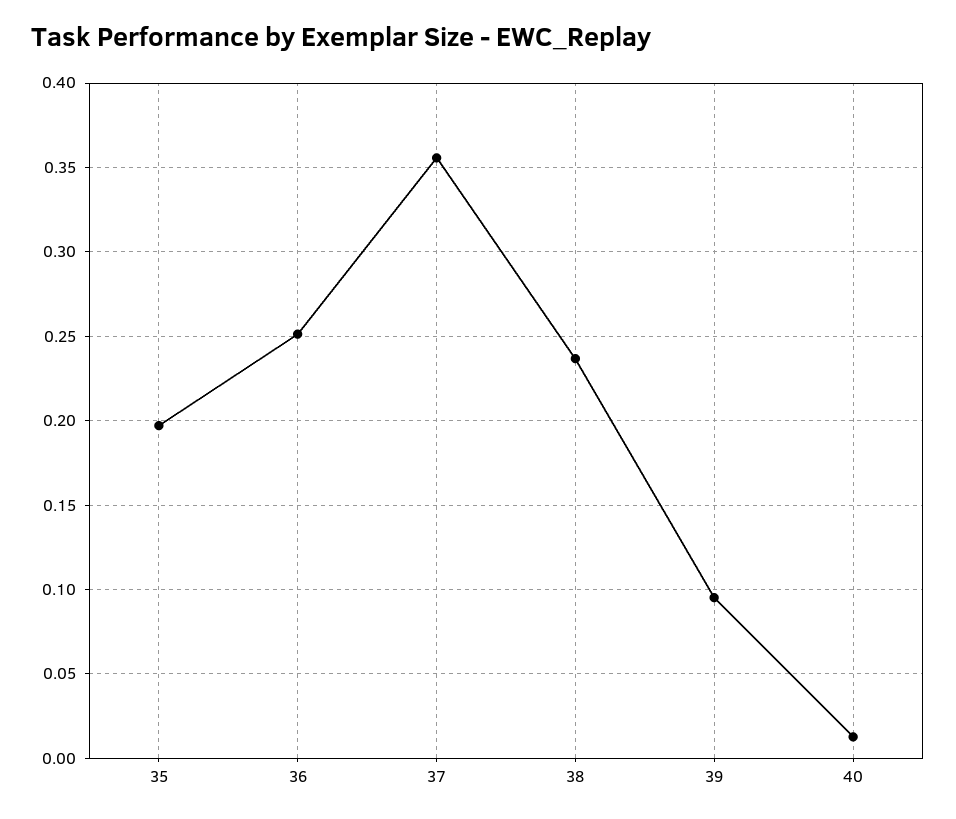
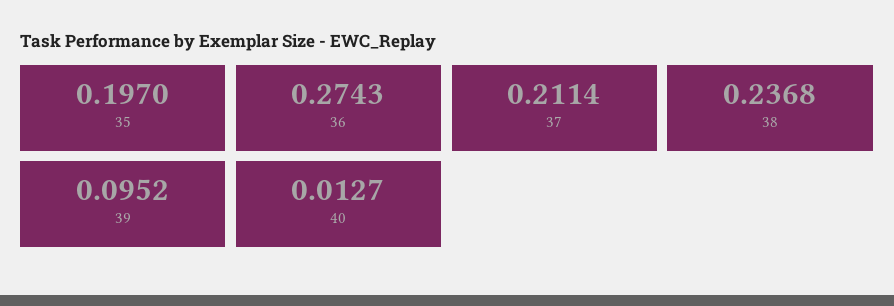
36: 0.25 -> 0.2743
37: 0.355 -> 0.2114

